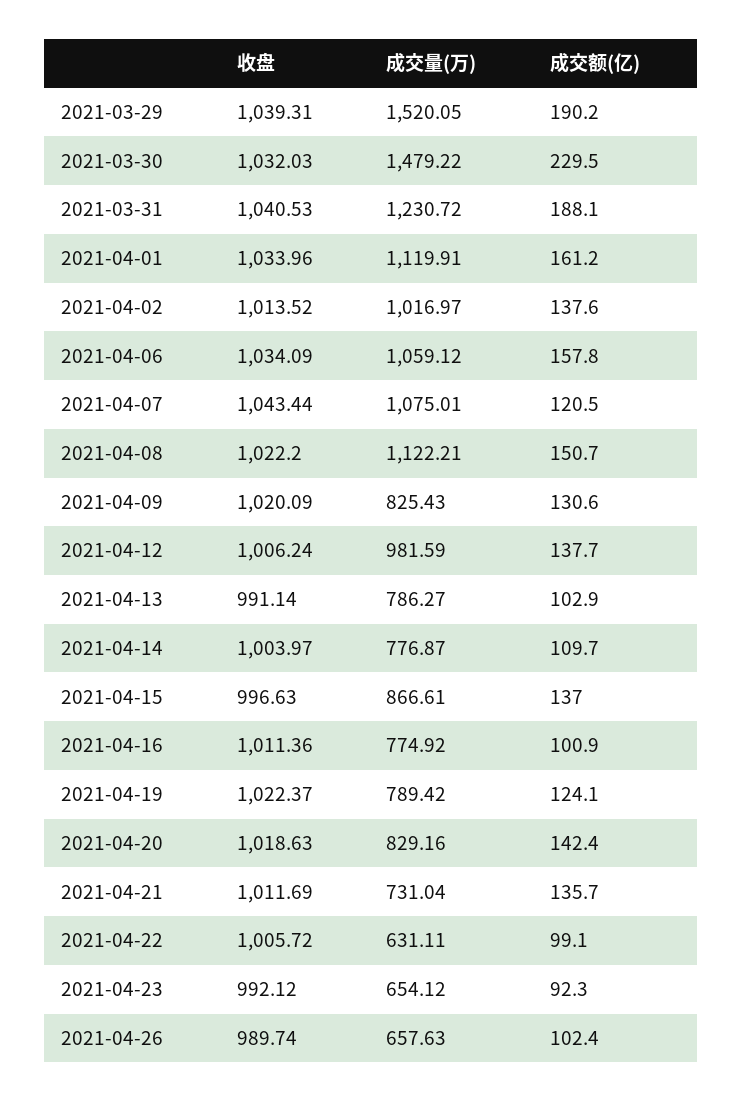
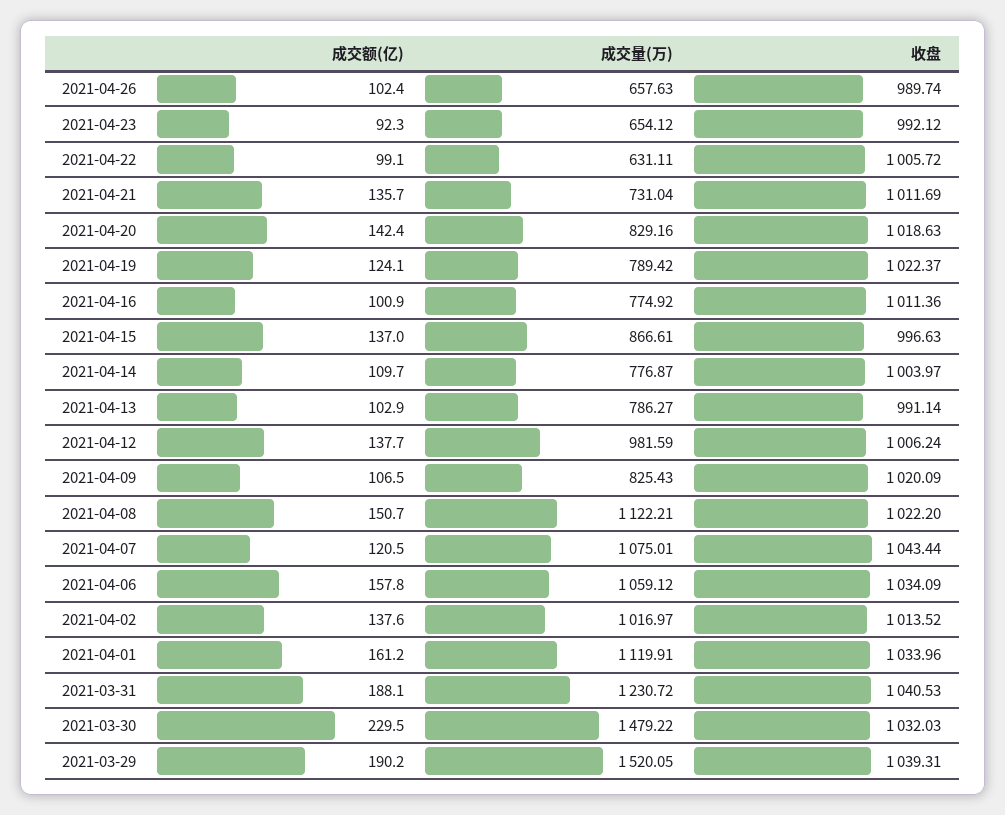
成交额(亿), 2021-04-09: 130.6 -> 106.5

